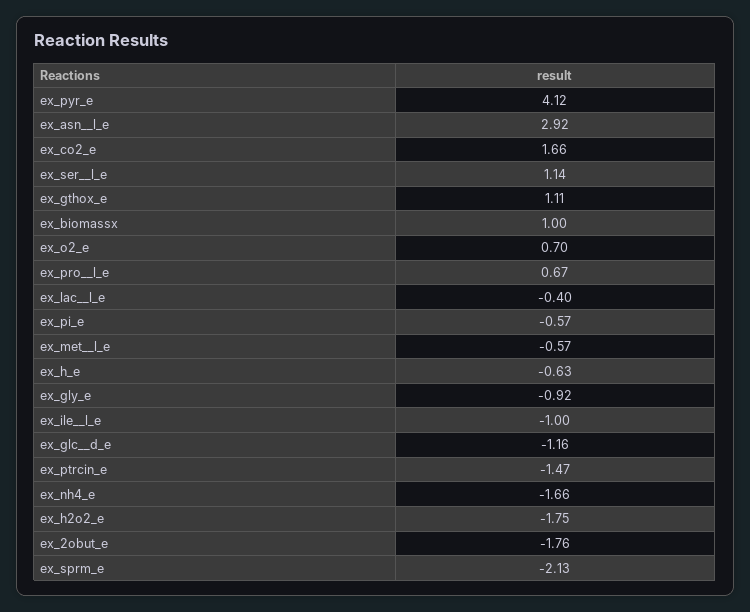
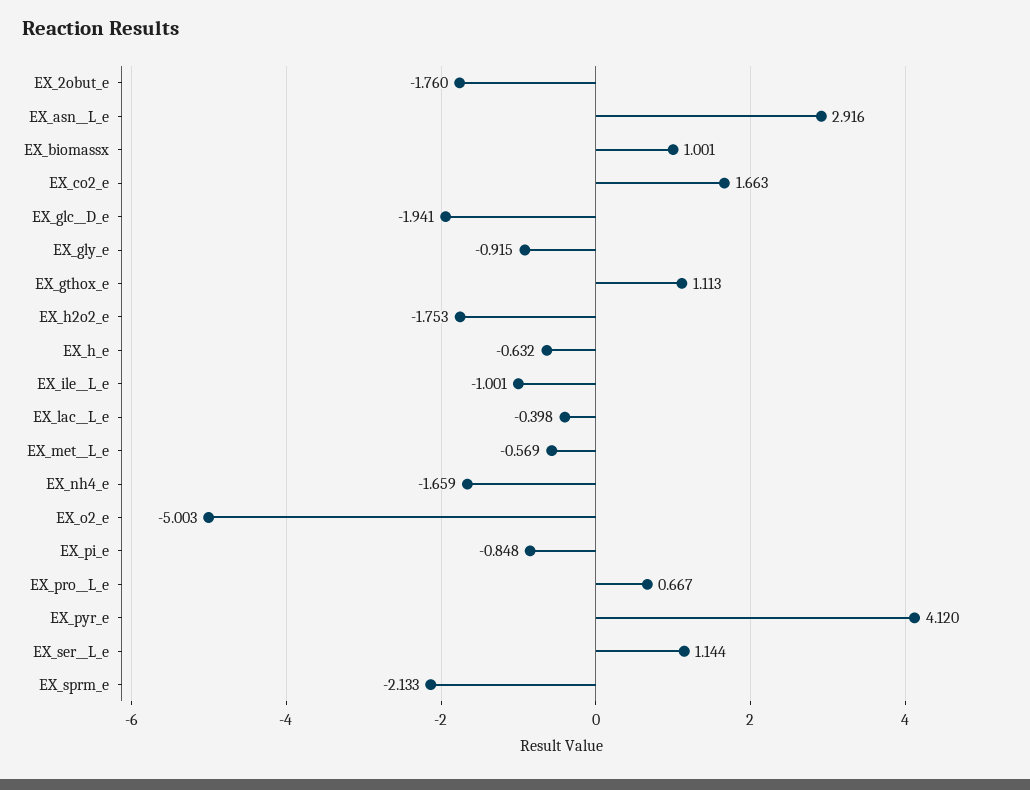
ex_o2_e: 0.7 -> -5.003
ex_pi_e: -0.57 -> -0.848
ex_glc__d_e: -1.16 -> -1.941
ex_ptrcin_e: -1.47 -> none

